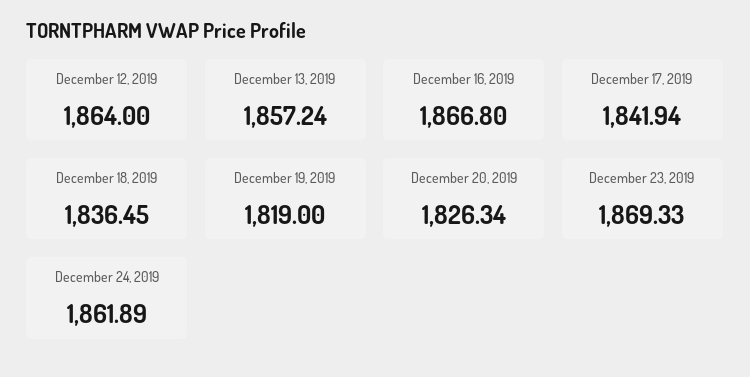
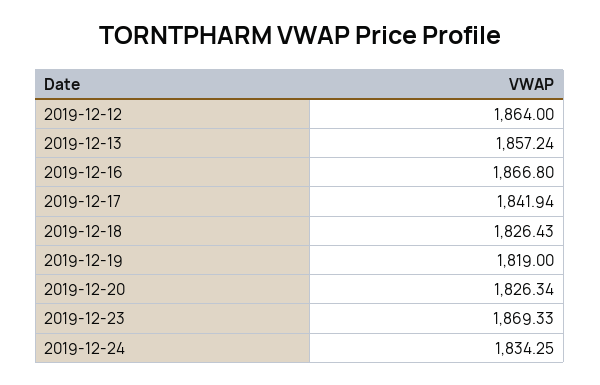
December 18, 2019: 1836.45 -> 1826.43
December 24, 2019: 1861.89 -> 1834.25

